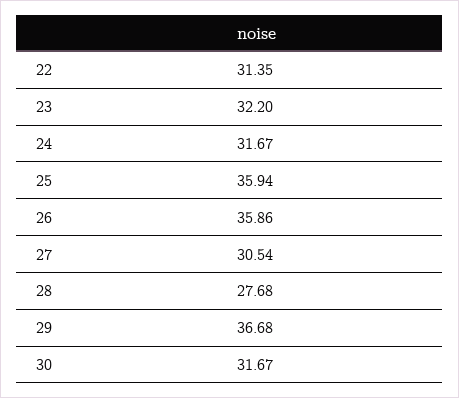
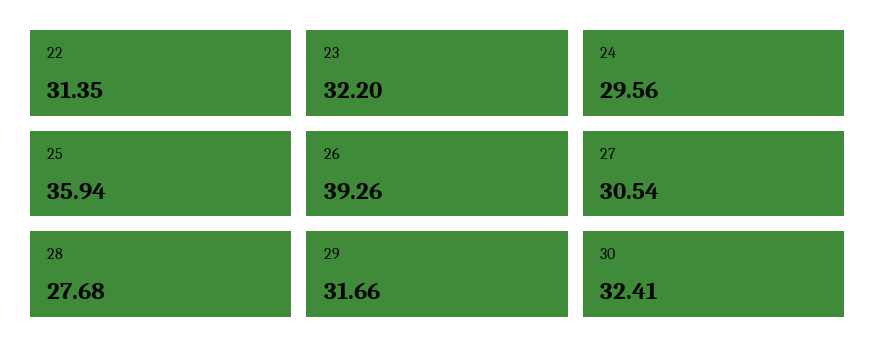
24: 31.67 -> 29.56
26: 35.86 -> 39.26
29: 36.68 -> 31.66
30: 31.67 -> 32.41

